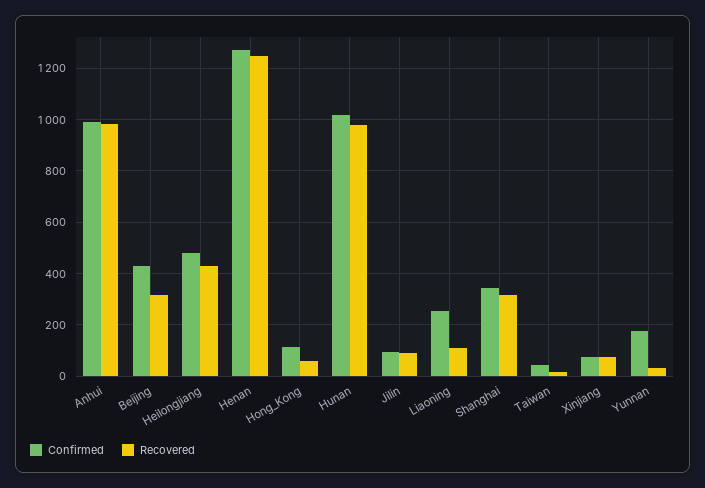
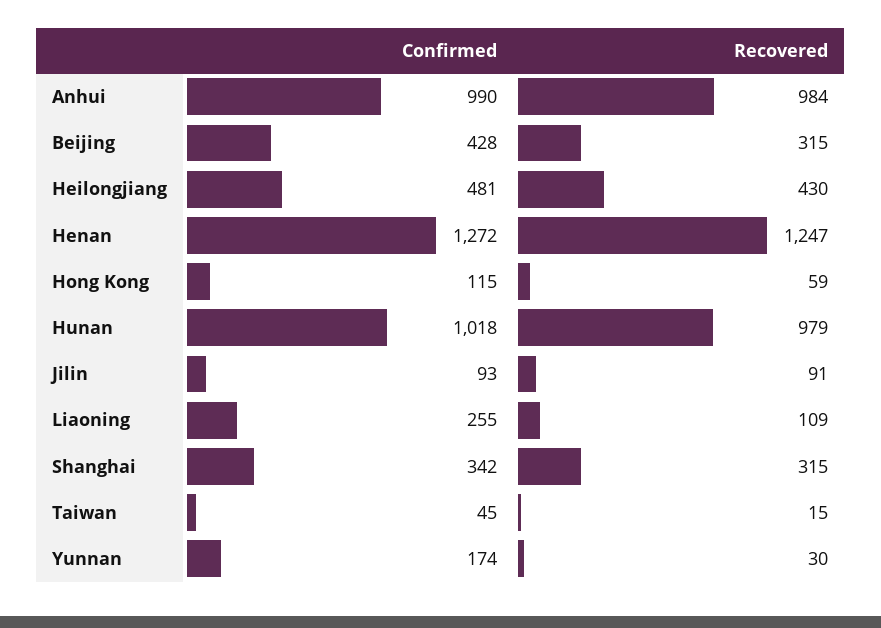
Confirmed, Xinjiang: 75 -> none
Recovered, Xinjiang: 75 -> none

